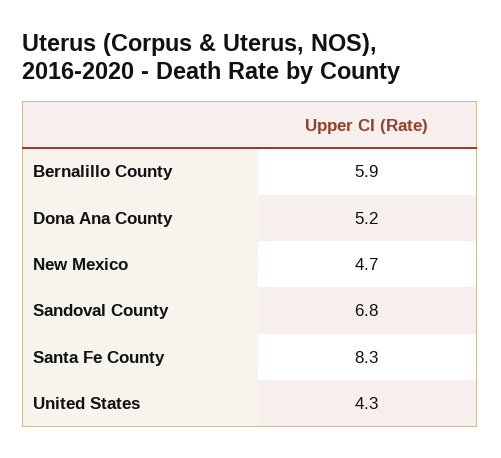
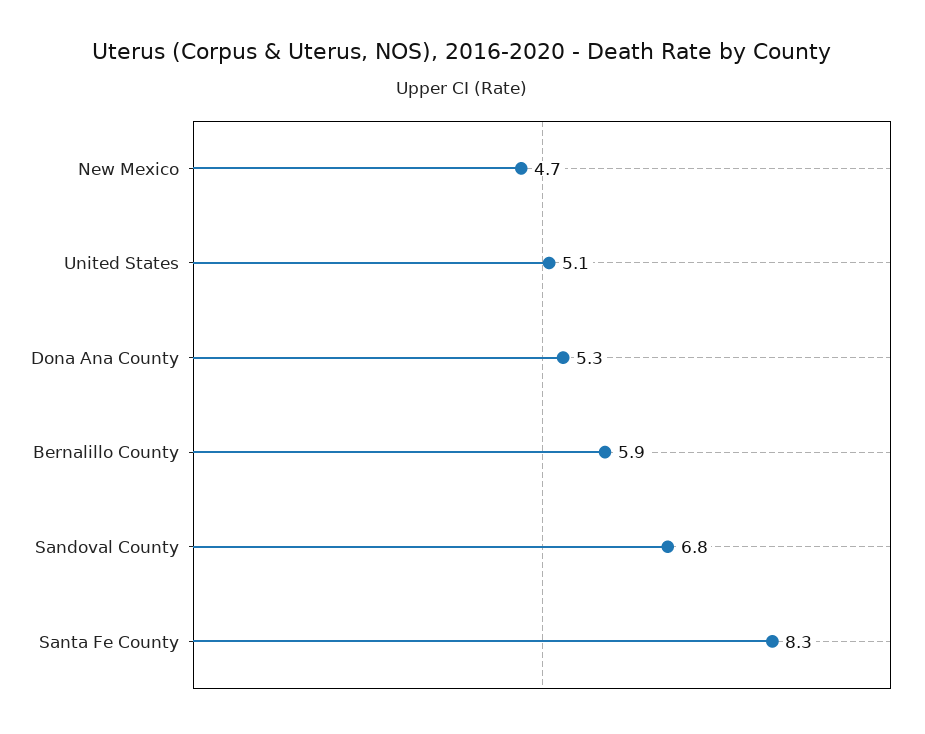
Dona Ana County: 5.2 -> 5.3
United States: 4.3 -> 5.1

